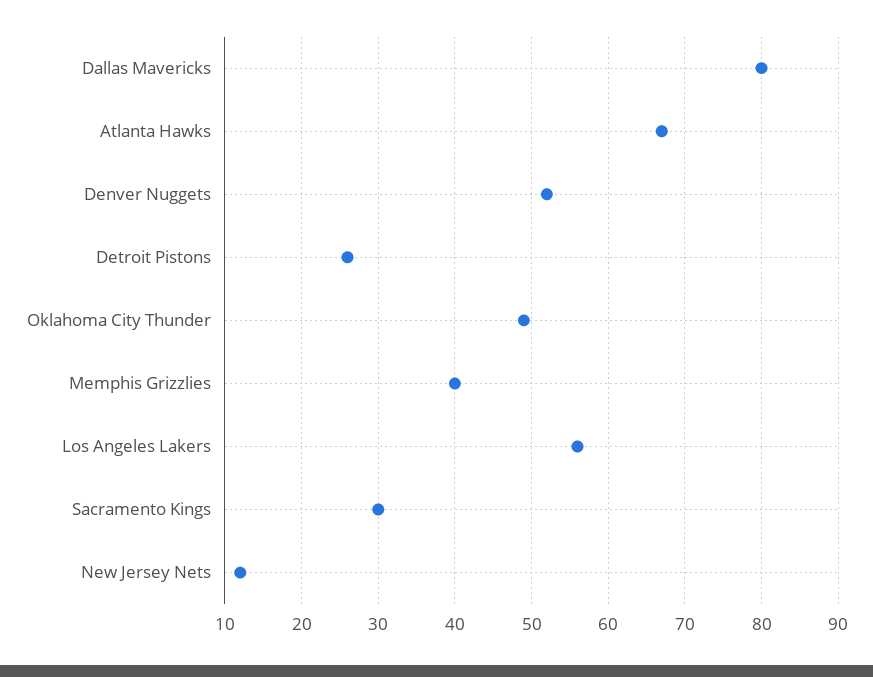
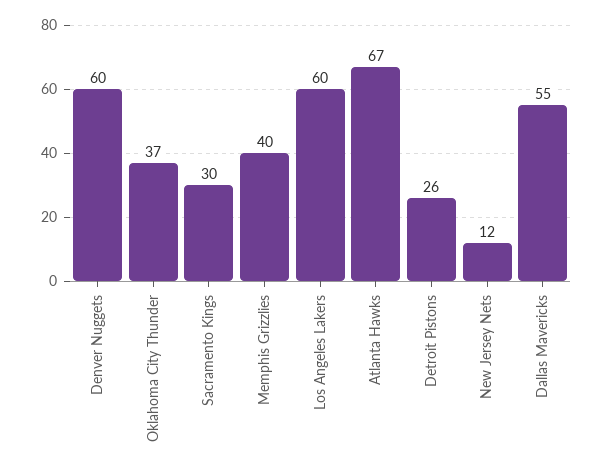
Dallas Mavericks: 80 -> 55
Denver Nuggets: 52 -> 60
Oklahoma City Thunder: 49 -> 37
Los Angeles Lakers: 56 -> 60

